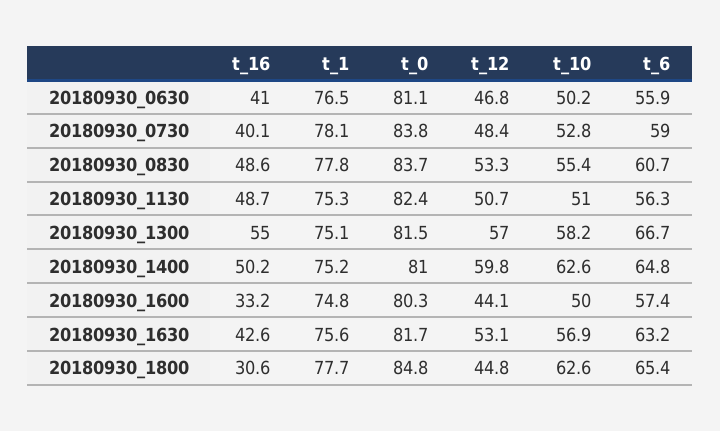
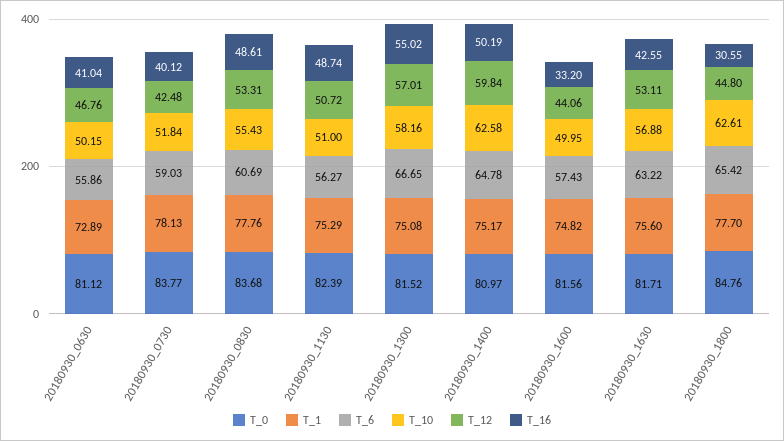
t_1, 20180930_0630: 76.5 -> 72.89
t_12, 20180930_0730: 48.4 -> 42.48
t_10, 20180930_0730: 52.8 -> 51.84
t_0, 20180930_1600: 80.3 -> 81.56

